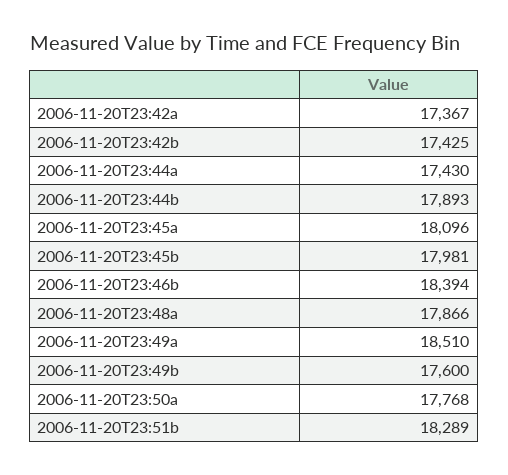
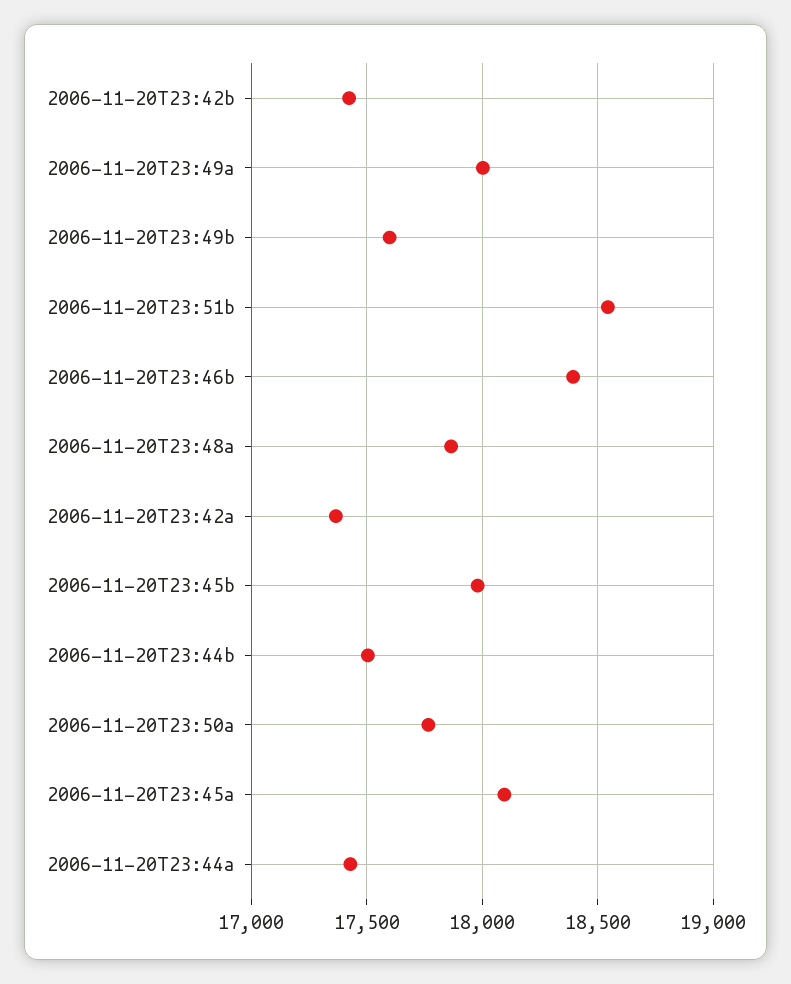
2006-11-20T23:44b: 17893 -> 17500
2006-11-20T23:49a: 18510 -> 18000
2006-11-20T23:51b: 18289 -> 18550

